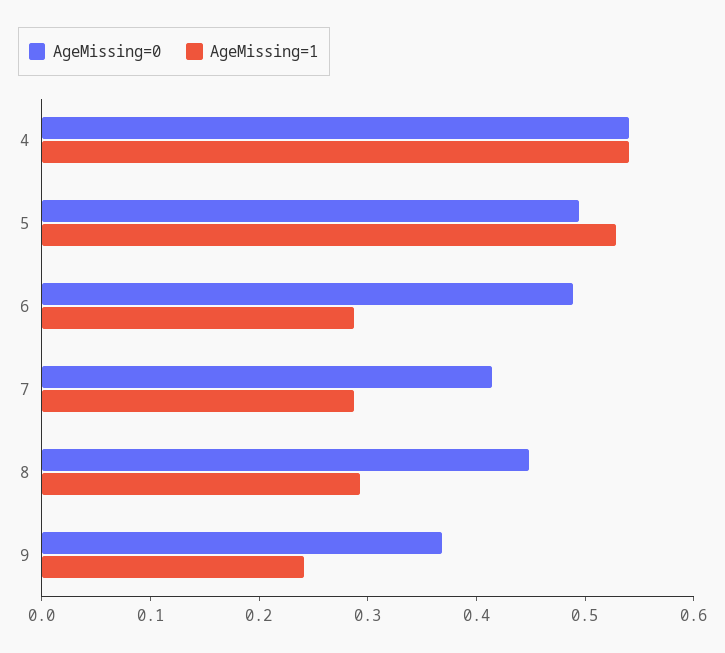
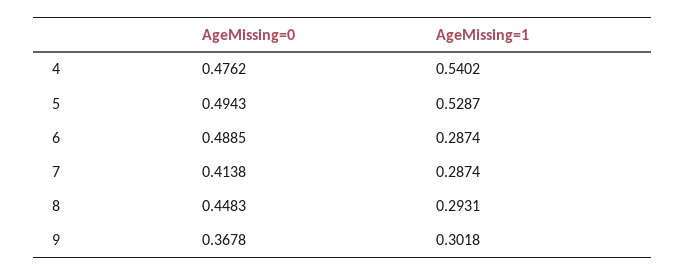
AgeMissing=0, 4: 0.54 -> 0.4762
AgeMissing=1, 9: 0.24 -> 0.3018

